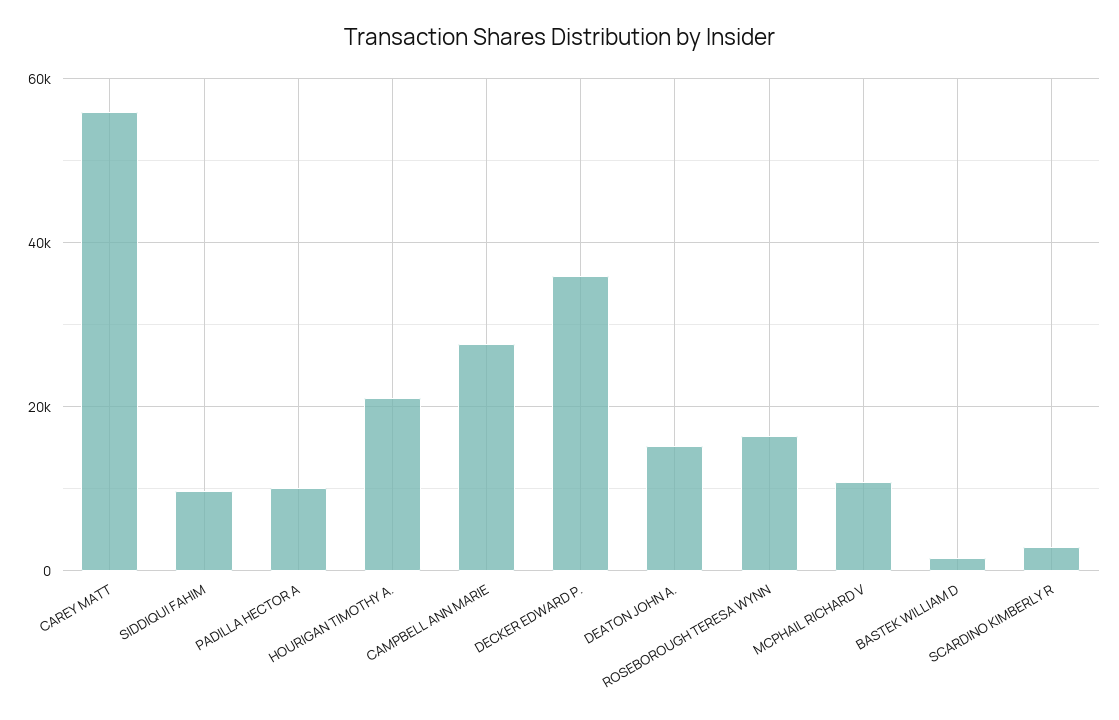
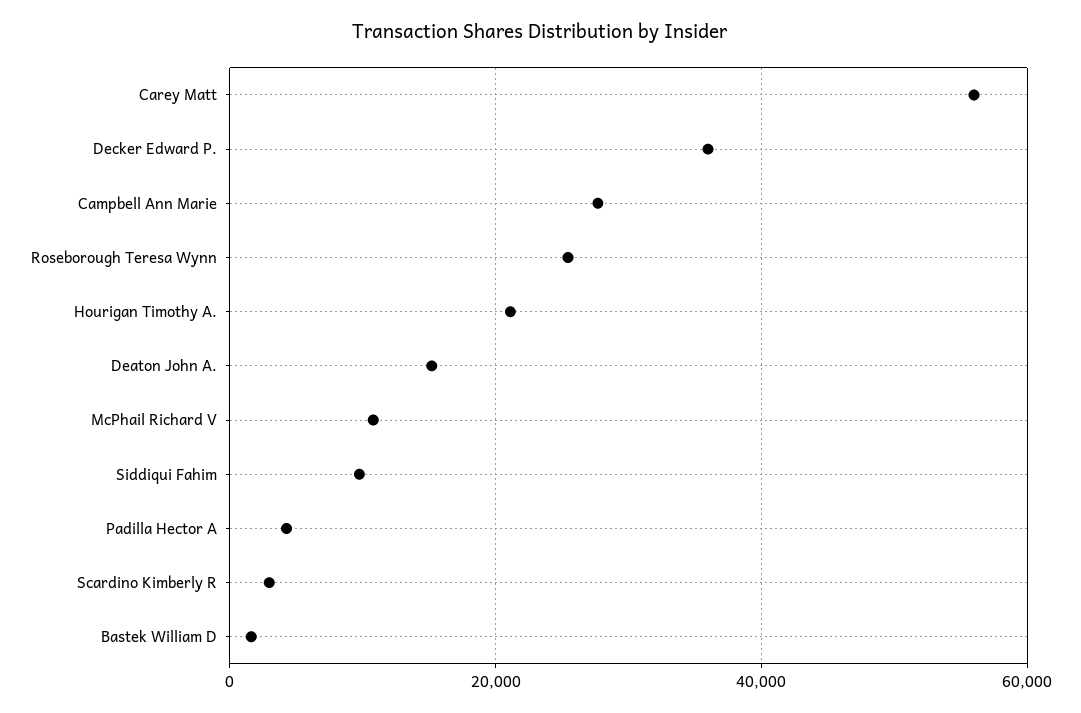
PADILLA HECTOR A: 10000 -> 4000
ROSEBOROUGH TERESA WYNN: 16000 -> 26000

